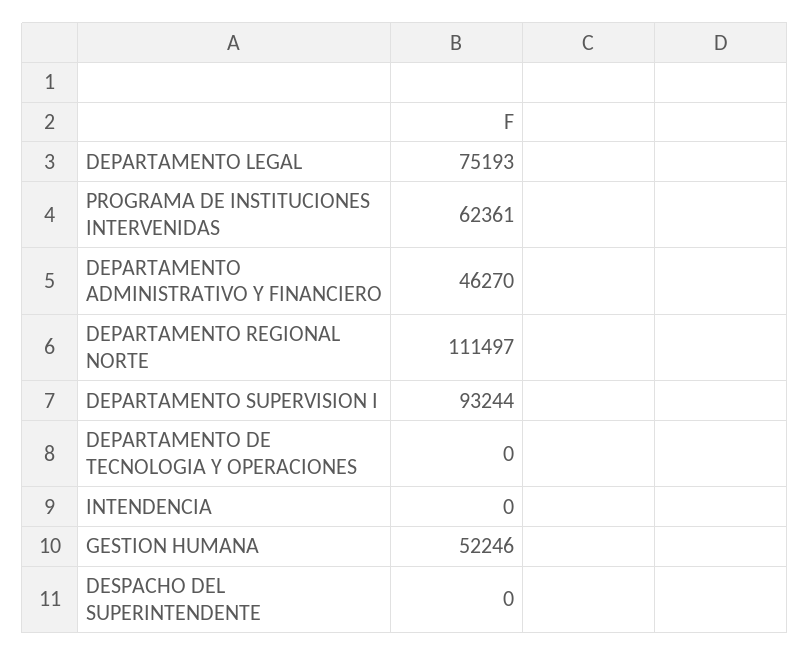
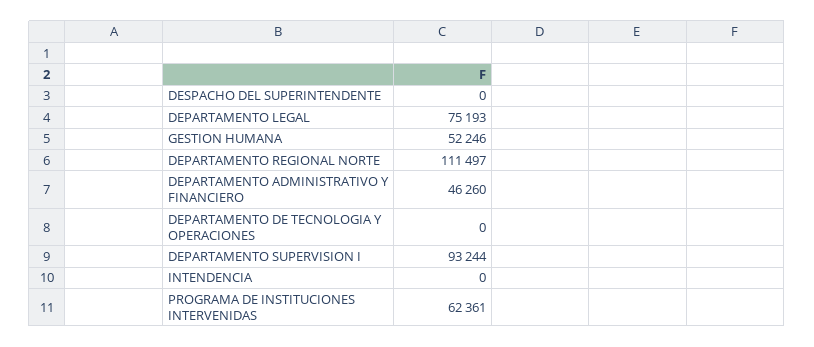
DEPARTAMENTO ADMINISTRATIVO Y FINANCIERO: 46270 -> 46260

